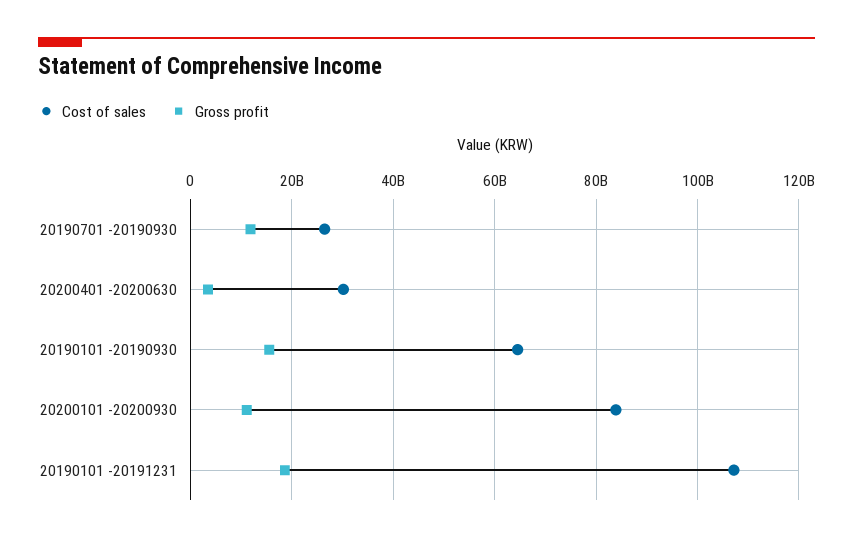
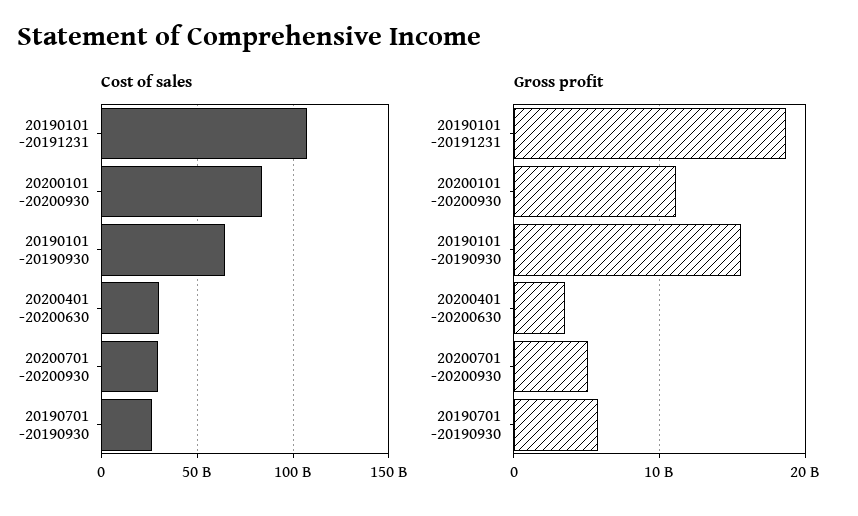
Gross profit, 20190701 -20190930: 12000000000 -> 6000000000
Cost of sales, 20200701 -20200930: none -> 30000000000
Gross profit, 20200701 -20200930: none -> 5000000000

